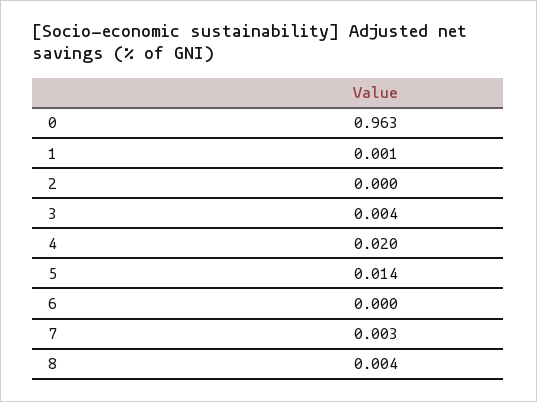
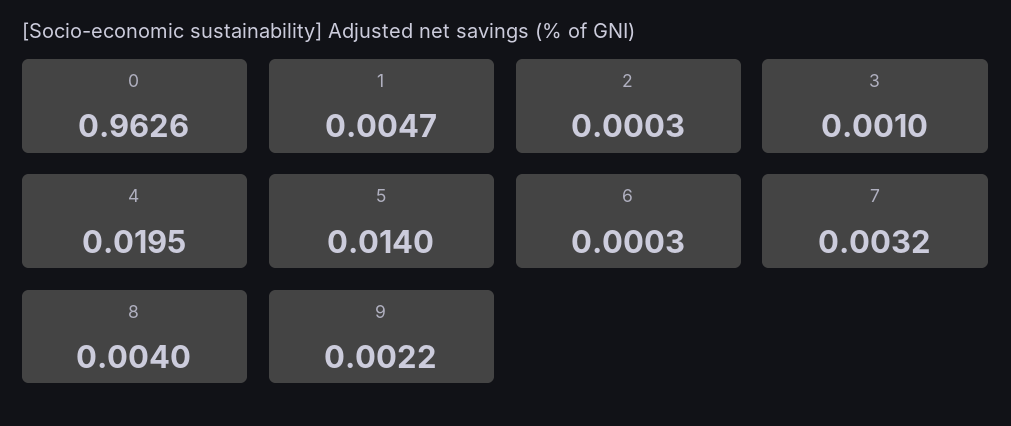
1: 0.001 -> 0.0047
3: 0.004 -> 0.001
9: none -> 0.0022

